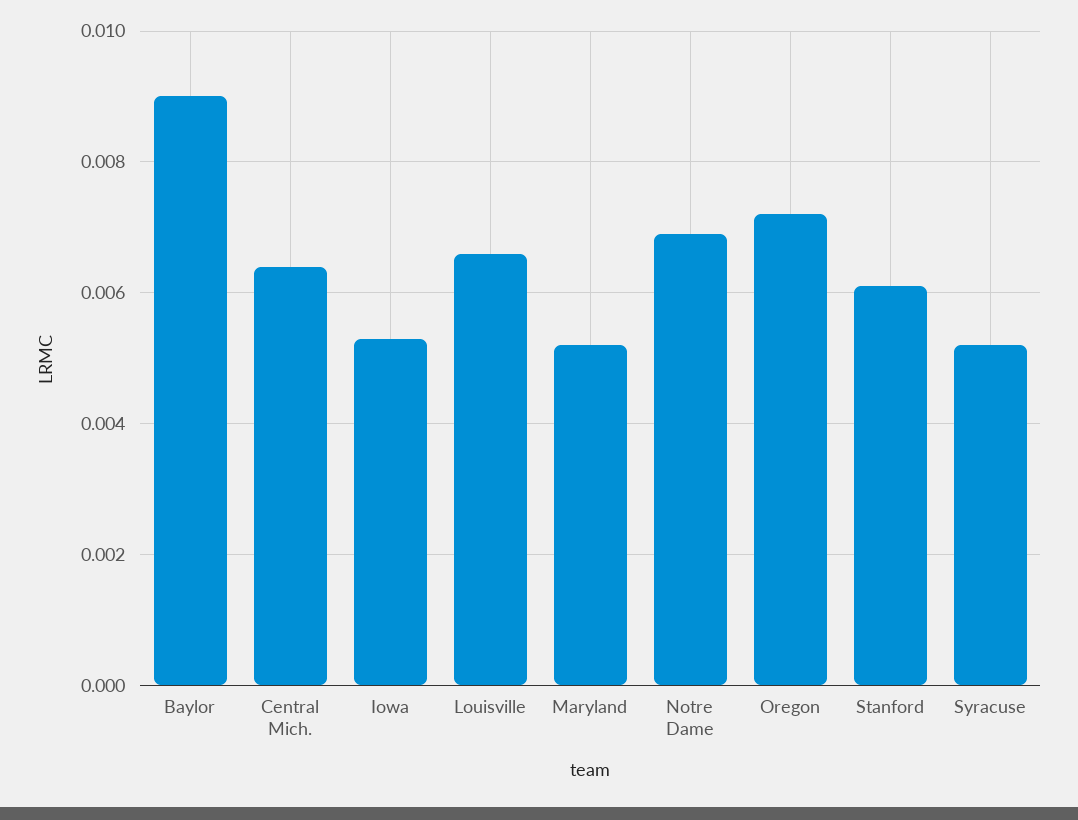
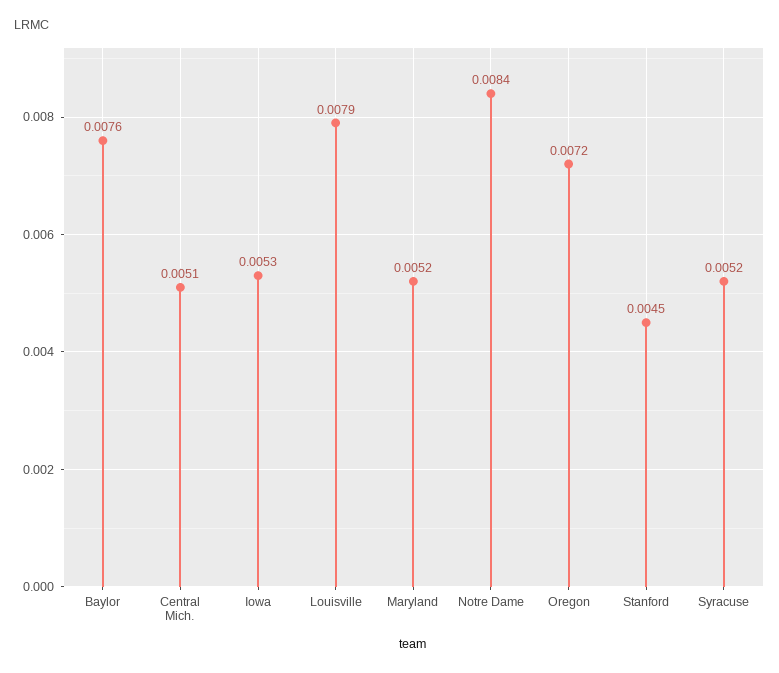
Baylor: 0.009 -> 0.0076
Central Mich.: 0.0065 -> 0.0051
Louisville: 0.0065 -> 0.0079
Notre Dame: 0.007 -> 0.0084
Stanford: 0.006 -> 0.0045

